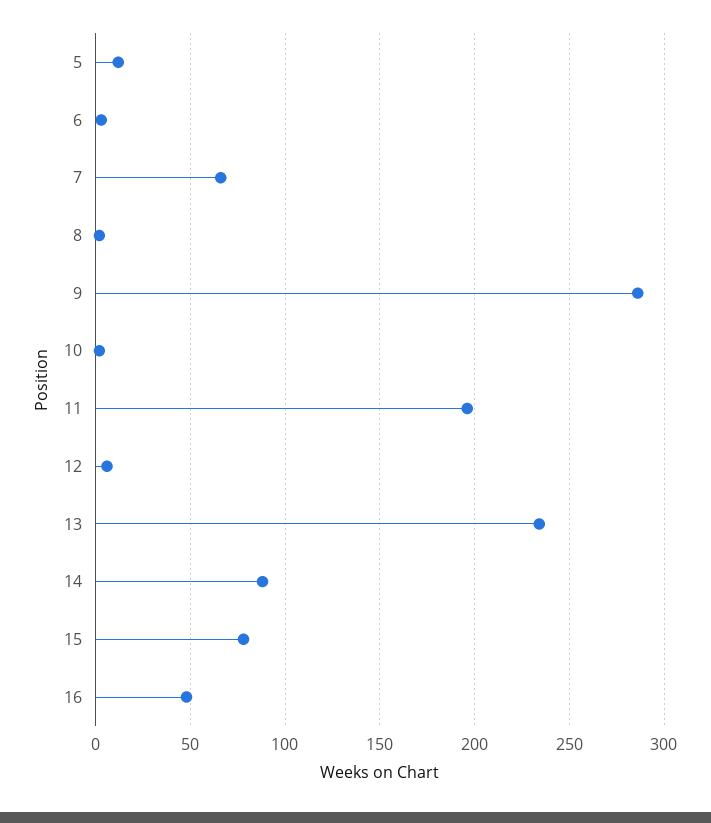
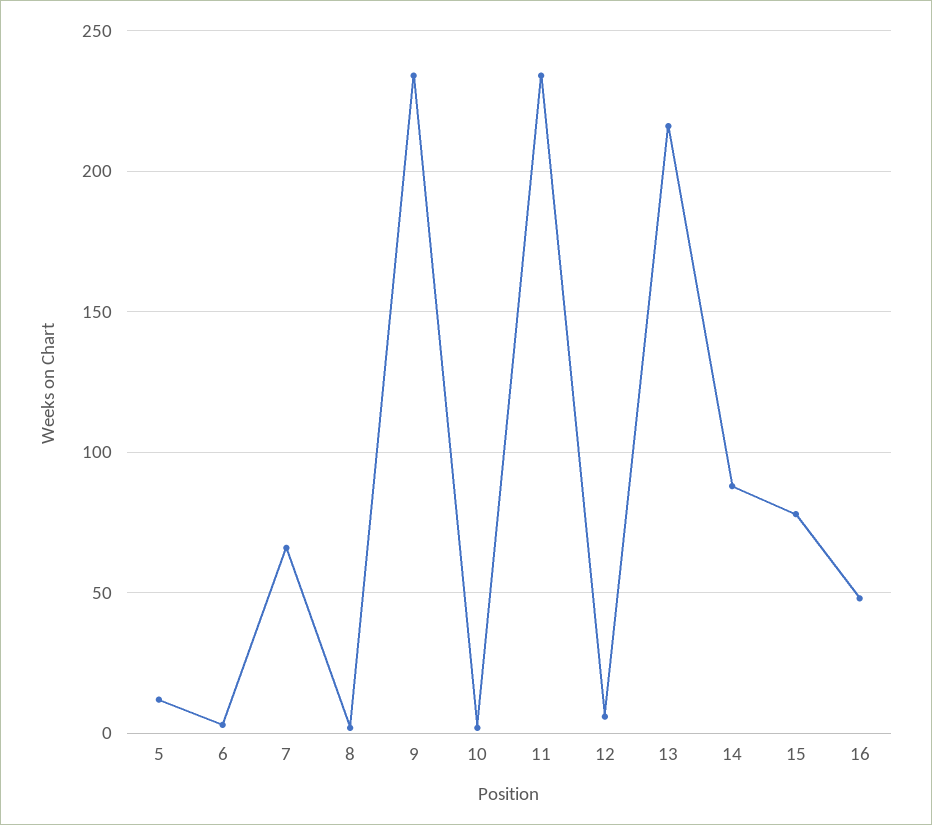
9: 285 -> 235
11: 195 -> 235
13: 235 -> 215

